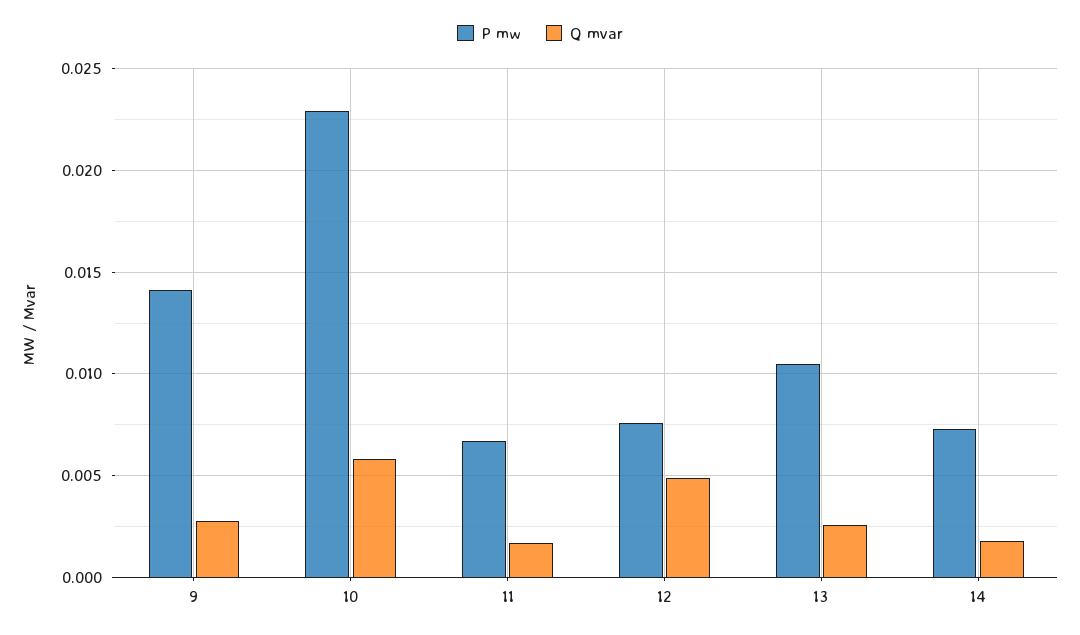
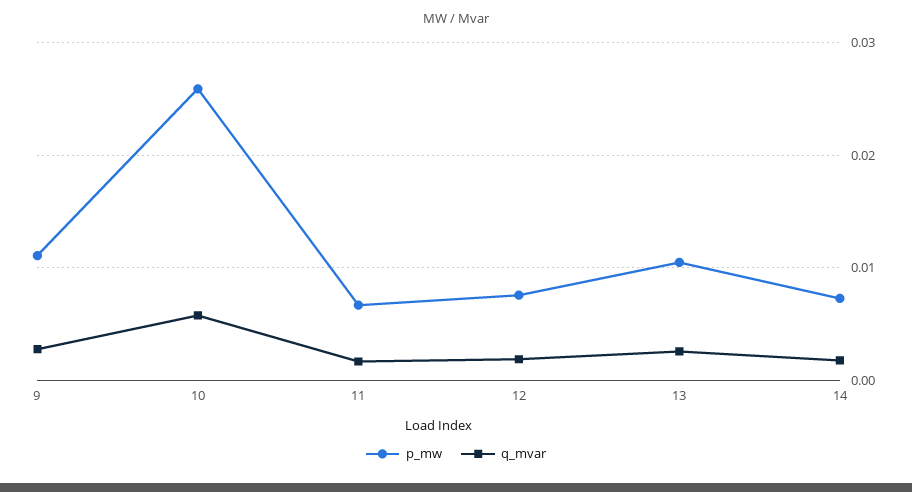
P mw, 9: 0.014 -> 0.011
P mw, 10: 0.023 -> 0.026
Q mvar, 12: 0.005 -> 0.002

